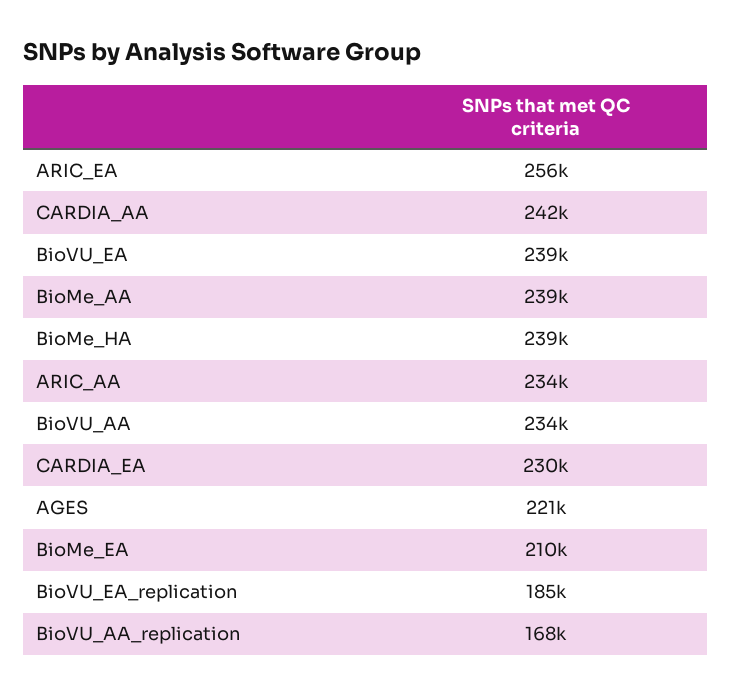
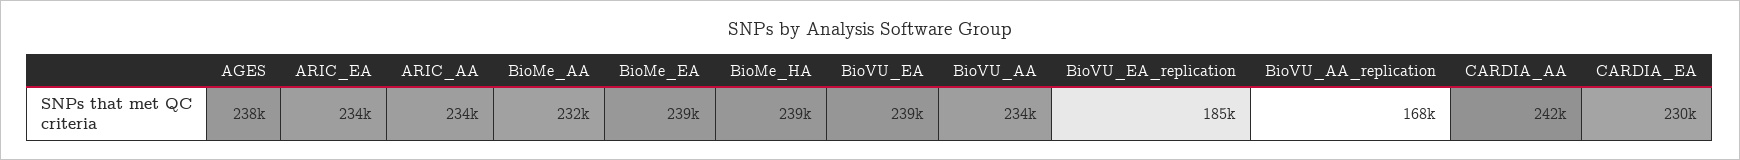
ARIC_EA: 256000 -> 234000
BioMe_AA: 239000 -> 232000
AGES: 221000 -> 238000
BioMe_EA: 210000 -> 239000

